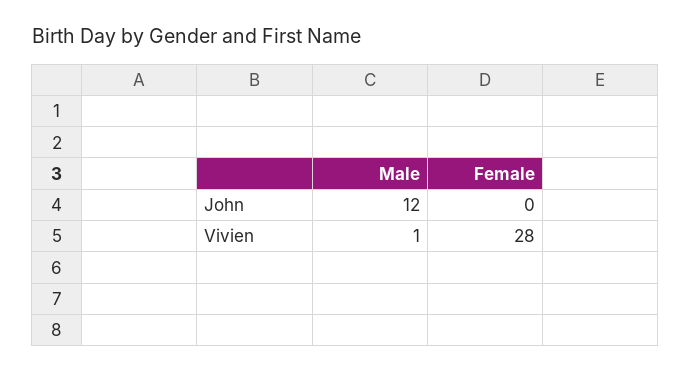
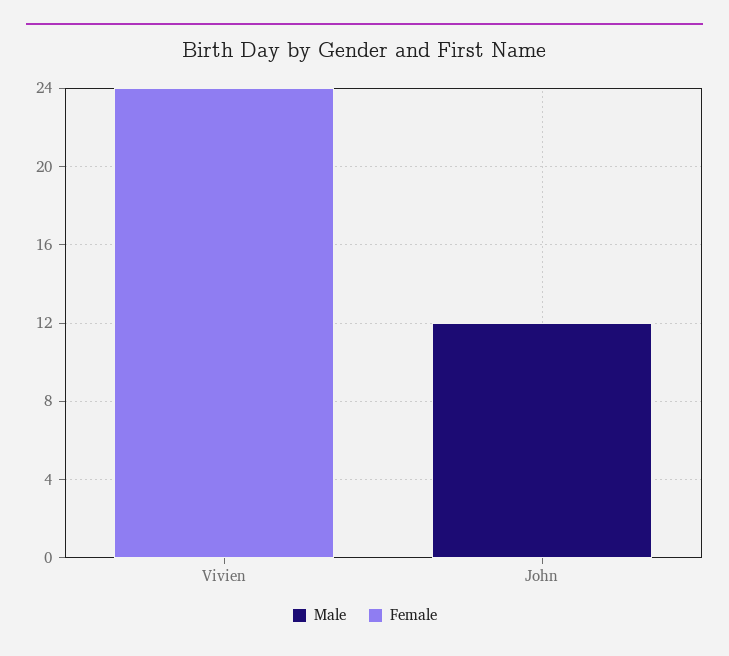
Male, Vivien: 1 -> 0
Female, Vivien: 28 -> 24

